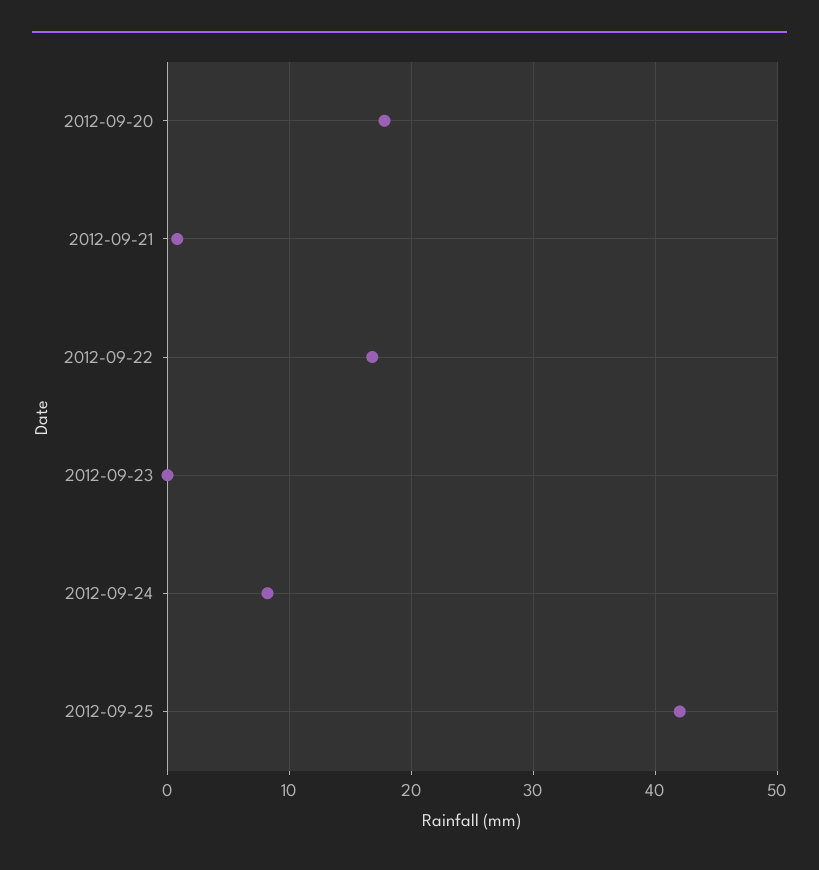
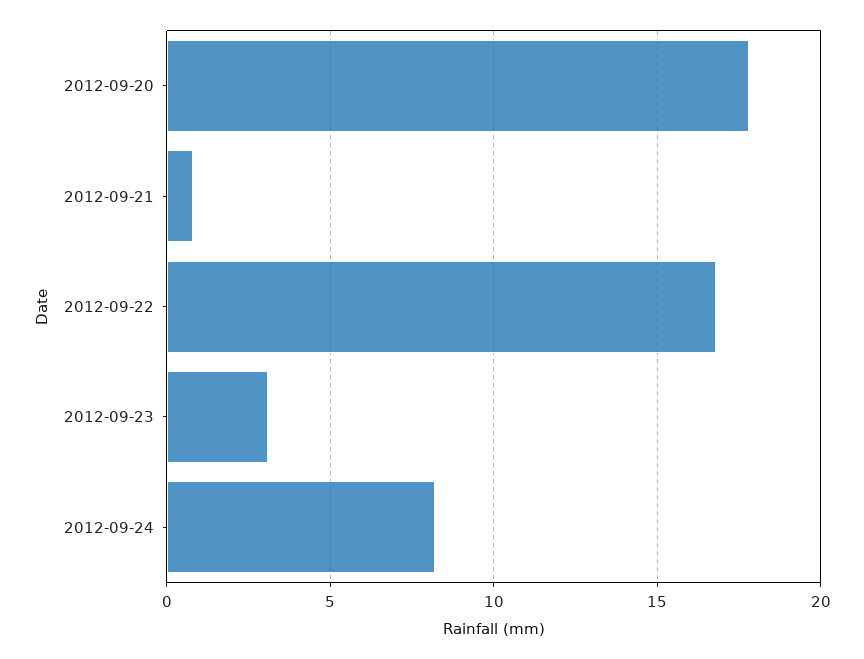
2012-09-23: 0 -> 3
2012-09-25: 42 -> none

